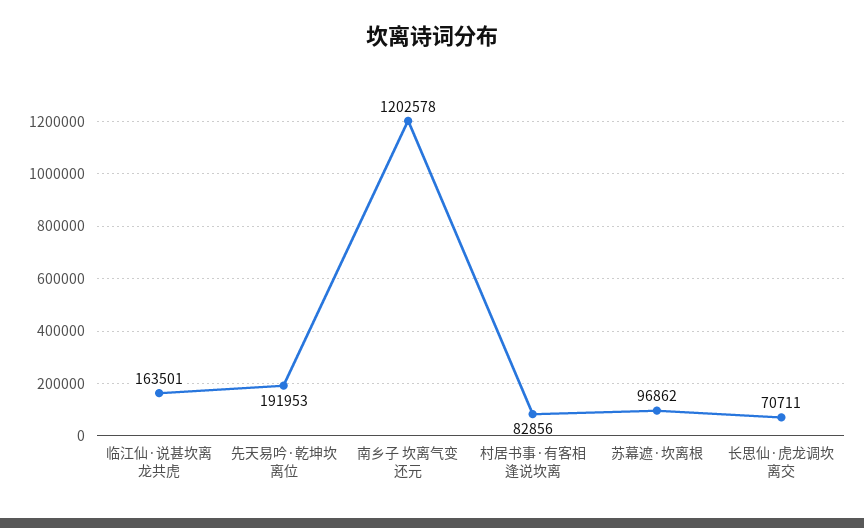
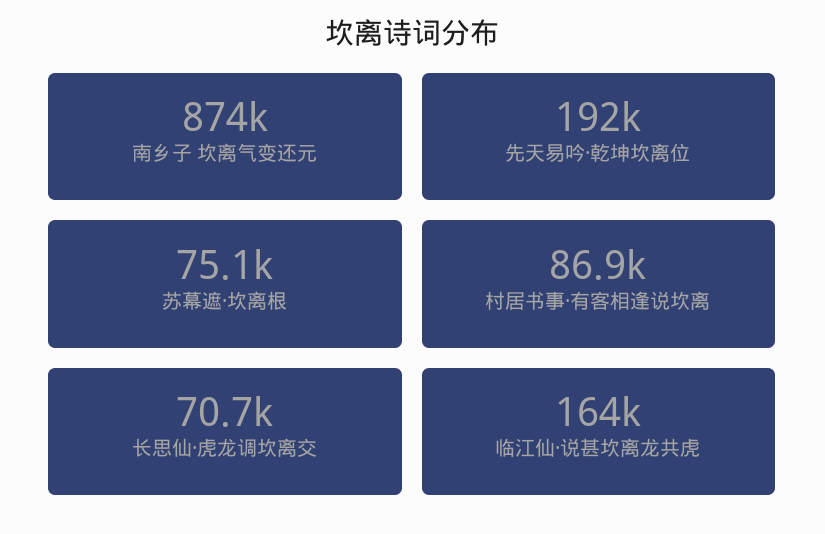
南乡子 坎离气变还元: 1202578 -> 874000
村居书事·有客相逢说坎离: 82856 -> 86900
苏幕遮·坎离根: 96862 -> 75100

